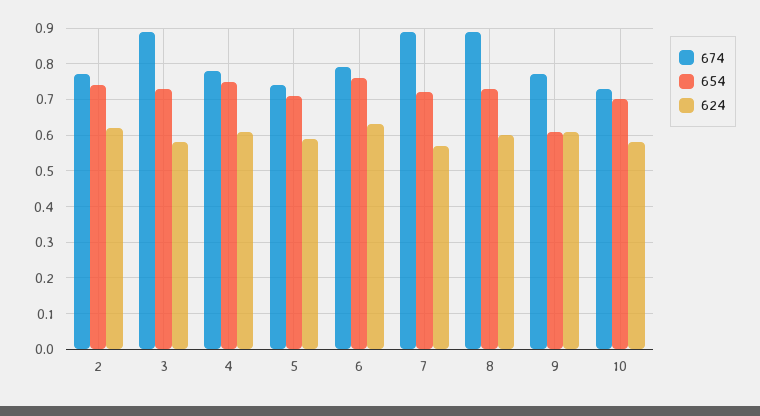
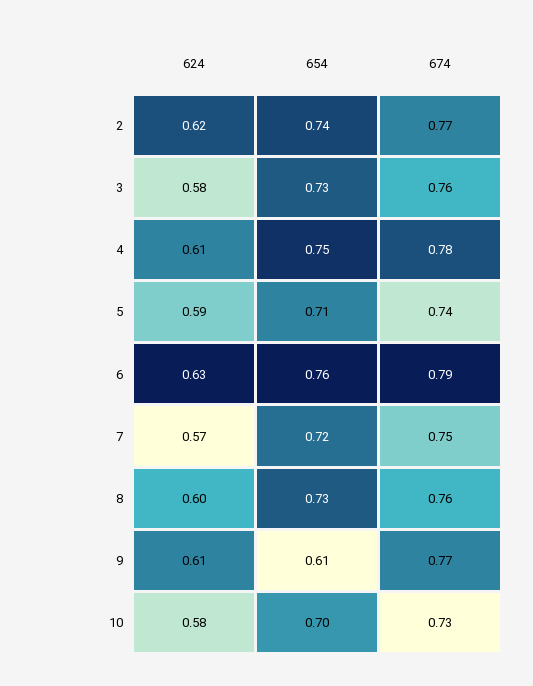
674, 3: 0.9 -> 0.76
674, 7: 0.9 -> 0.75
674, 8: 0.9 -> 0.76

